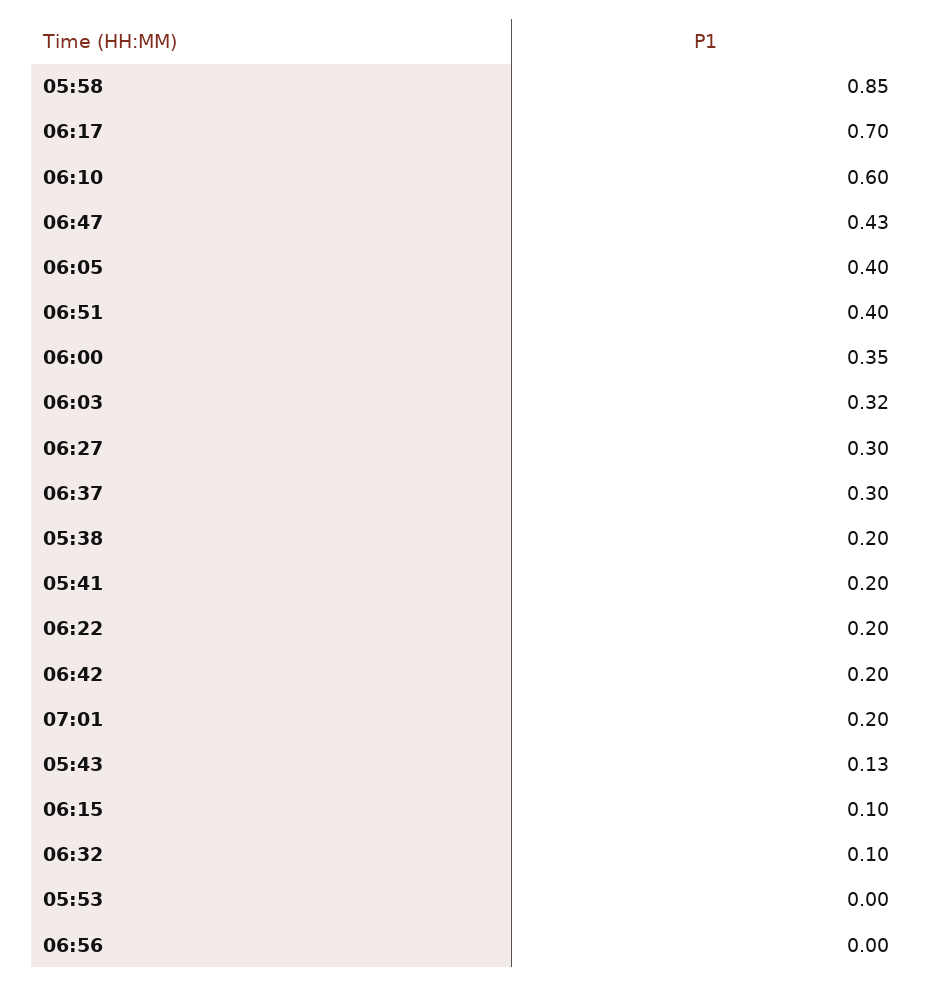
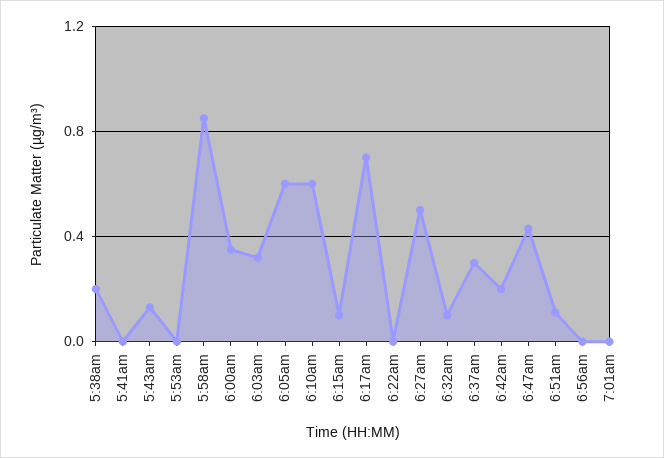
06:05: 0.4 -> 0.6
06:51: 0.4 -> 0.1
06:27: 0.3 -> 0.5
05:41: 0.2 -> 0
06:22: 0.2 -> 0
07:01: 0.2 -> 0

